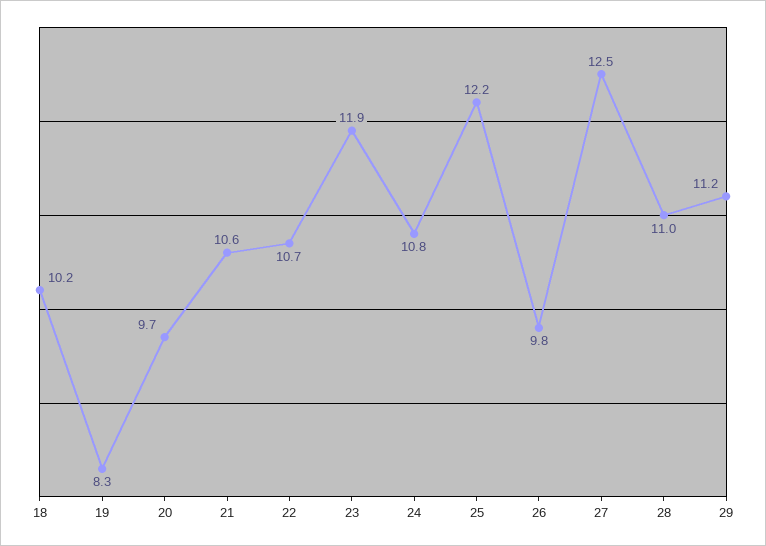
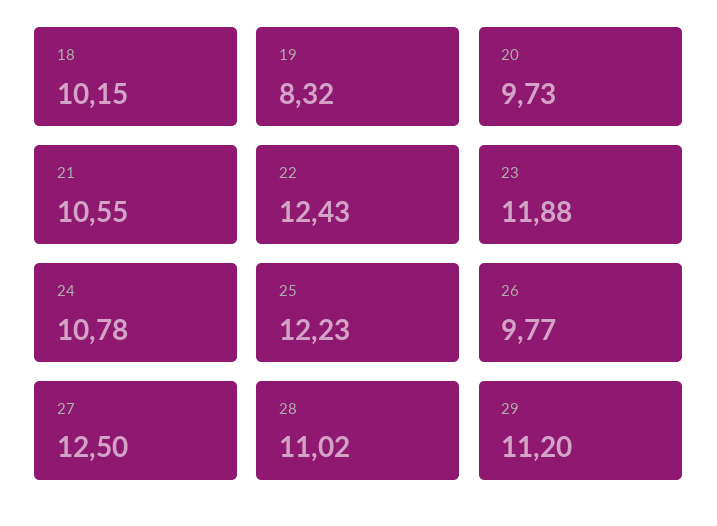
22: 10.7 -> 12.43

